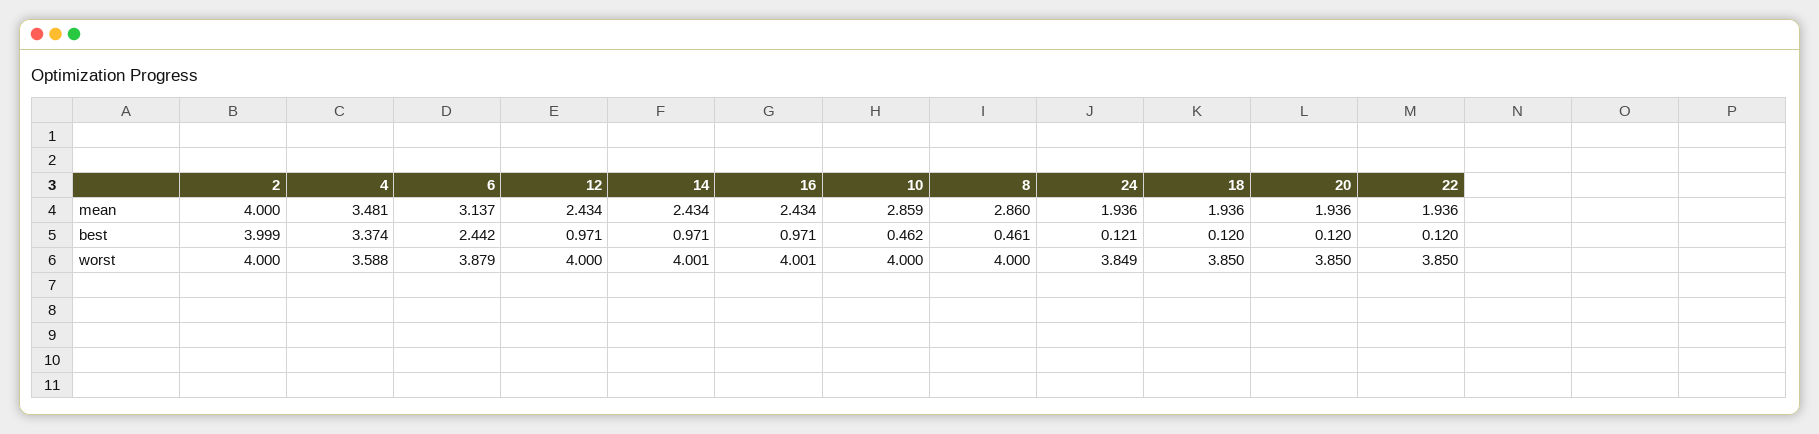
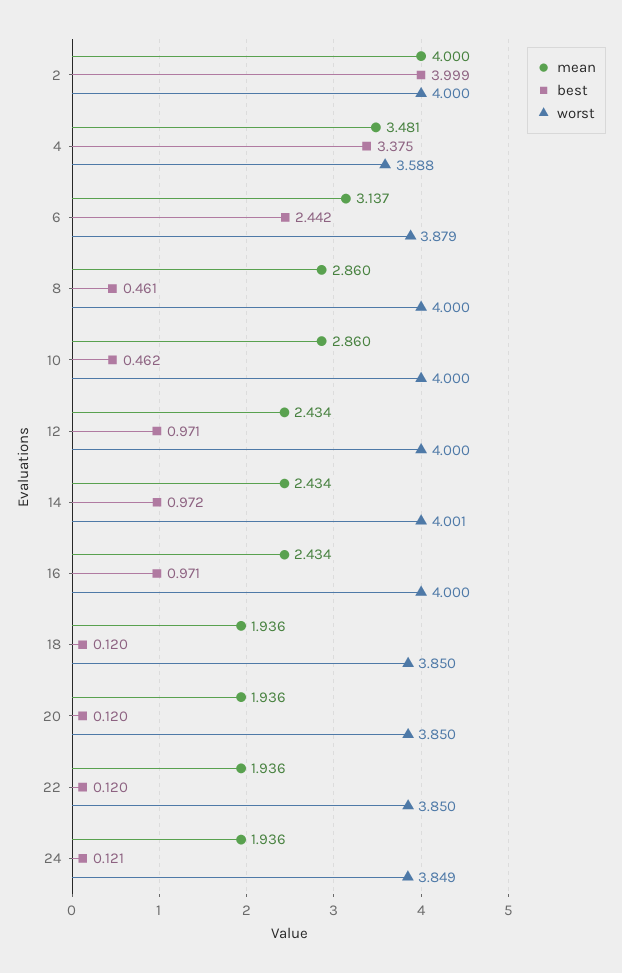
mean, 10: 2.859 -> 2.86
best, 4: 3.374 -> 3.375
best, 14: 0.971 -> 0.972
worst, 16: 4.001 -> 4

